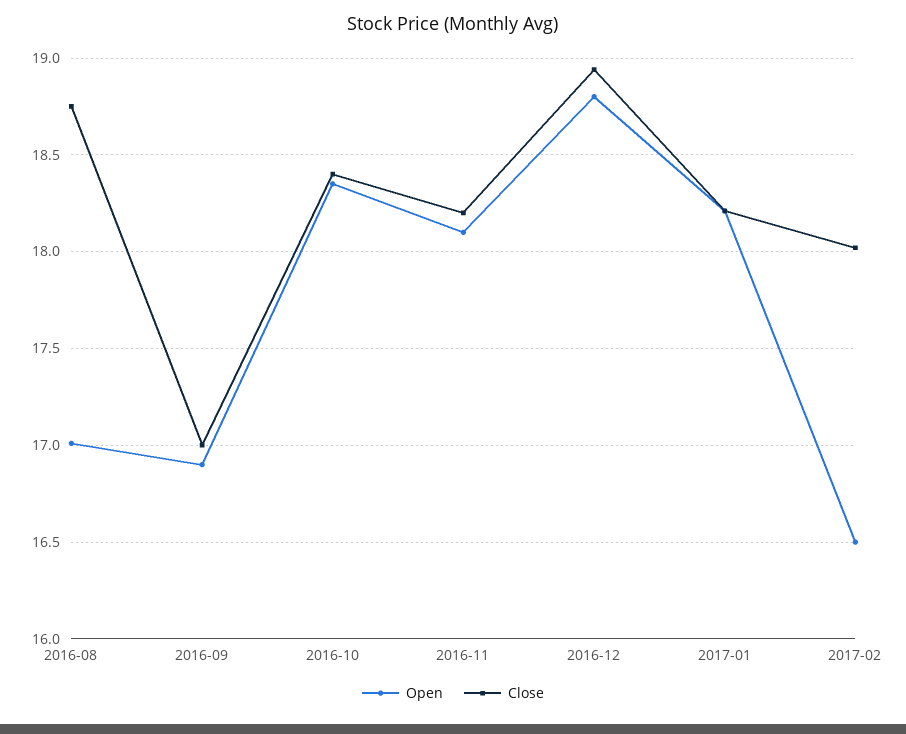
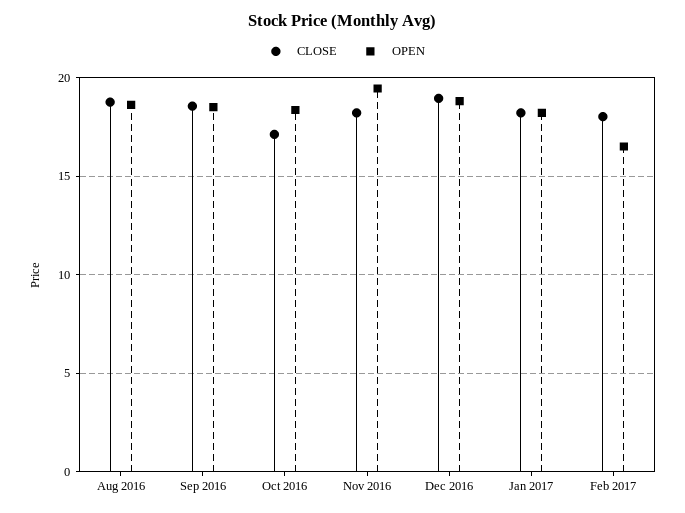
Open, 2016-08: 17 -> 18.5
Open, 2016-09: 16.9 -> 18.5
Close, 2016-09: 17 -> 18.5
Close, 2016-10: 18.4 -> 17
Open, 2016-11: 18.1 -> 19.5

